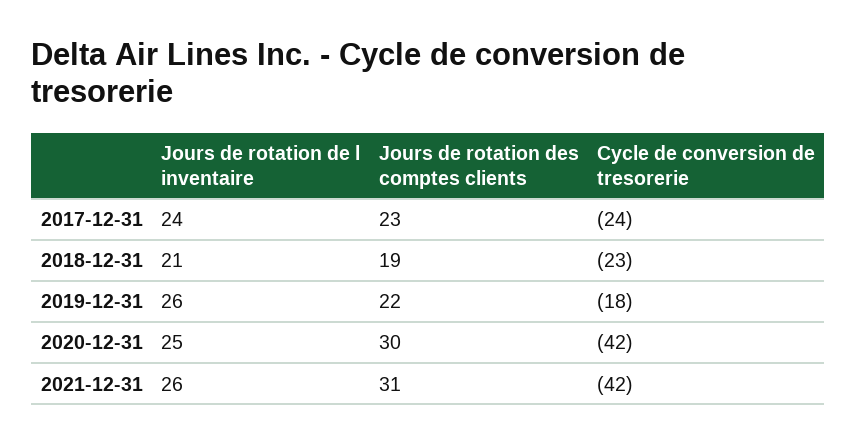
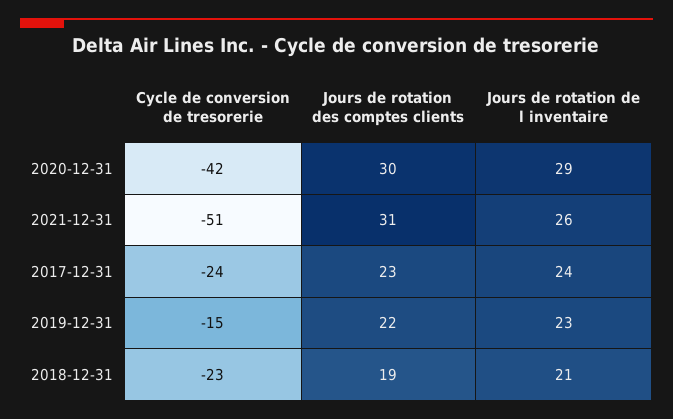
Jours de rotation de l inventaire, 2019-12-31: 26 -> 23
Cycle de conversion de tresorerie, 2019-12-31: -18 -> -15
Jours de rotation de l inventaire, 2020-12-31: 25 -> 29
Cycle de conversion de tresorerie, 2021-12-31: -42 -> -51

